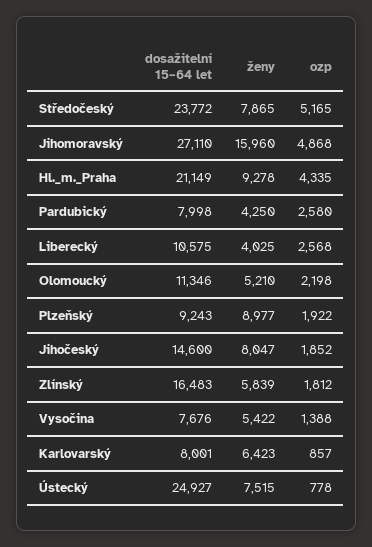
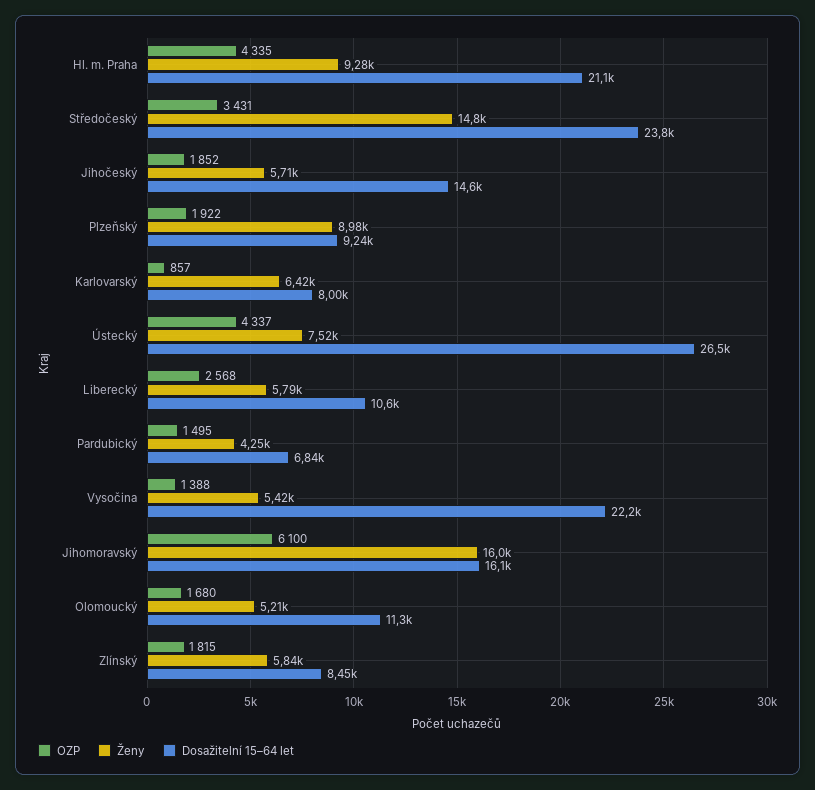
ženy, Středočeský: 7865 -> 14800
ozp, Středočeský: 5165 -> 3431
dosažitelní 15–64 let, Jihomoravský: 27110 -> 16100
ozp, Jihomoravský: 4868 -> 6100
dosažitelní 15–64 let, Pardubický: 7998 -> 6840
ozp, Pardubický: 2580 -> 1495
ženy, Liberecký: 4025 -> 5790
ozp, Olomoucký: 2198 -> 1680
ženy, Jihočeský: 8047 -> 5710
dosažitelní 15–64 let, Zlínský: 16483 -> 8450
ozp, Zlínský: 1812 -> 1815
dosažitelní 15–64 let, Vysočina: 7676 -> 22200
dosažitelní 15–64 let, Ústecký: 24927 -> 26500
ozp, Ústecký: 778 -> 4337

